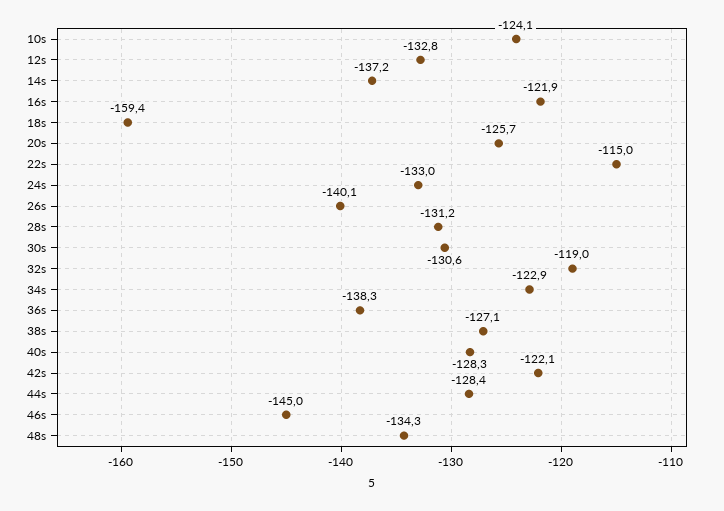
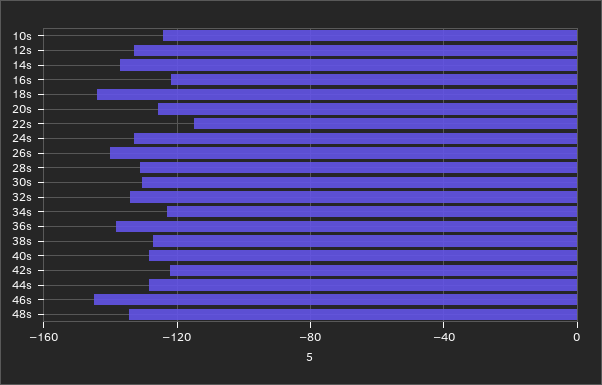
18s: -159.4 -> -145
32s: -119 -> -135

